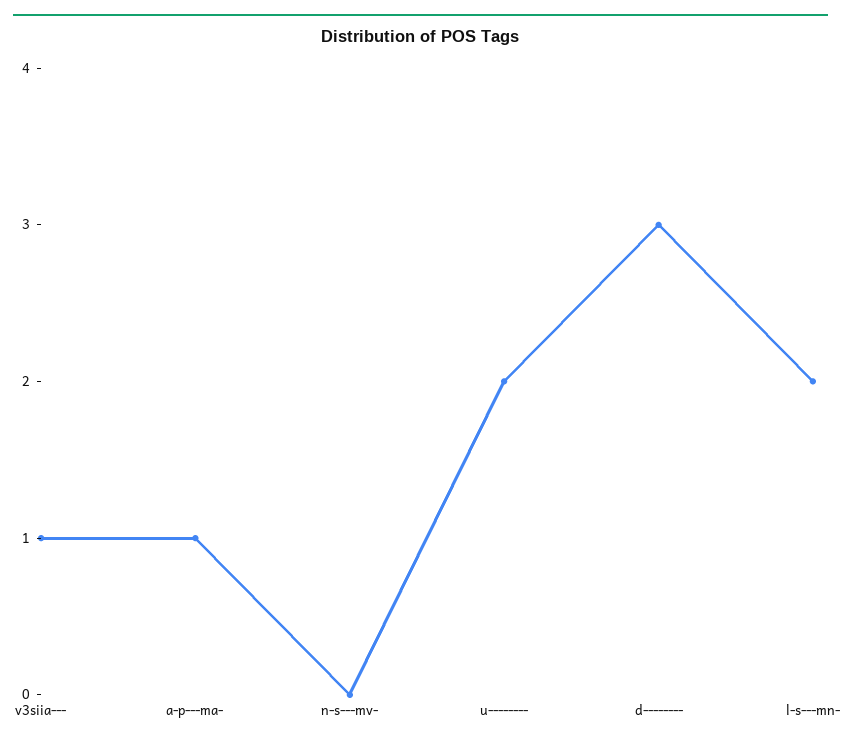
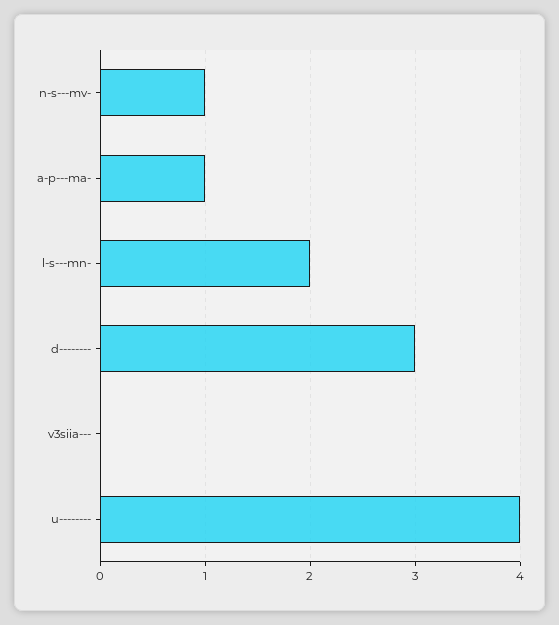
v3siia---: 1 -> 0
n-s---mv-: 0 -> 1
u--------: 2 -> 4

